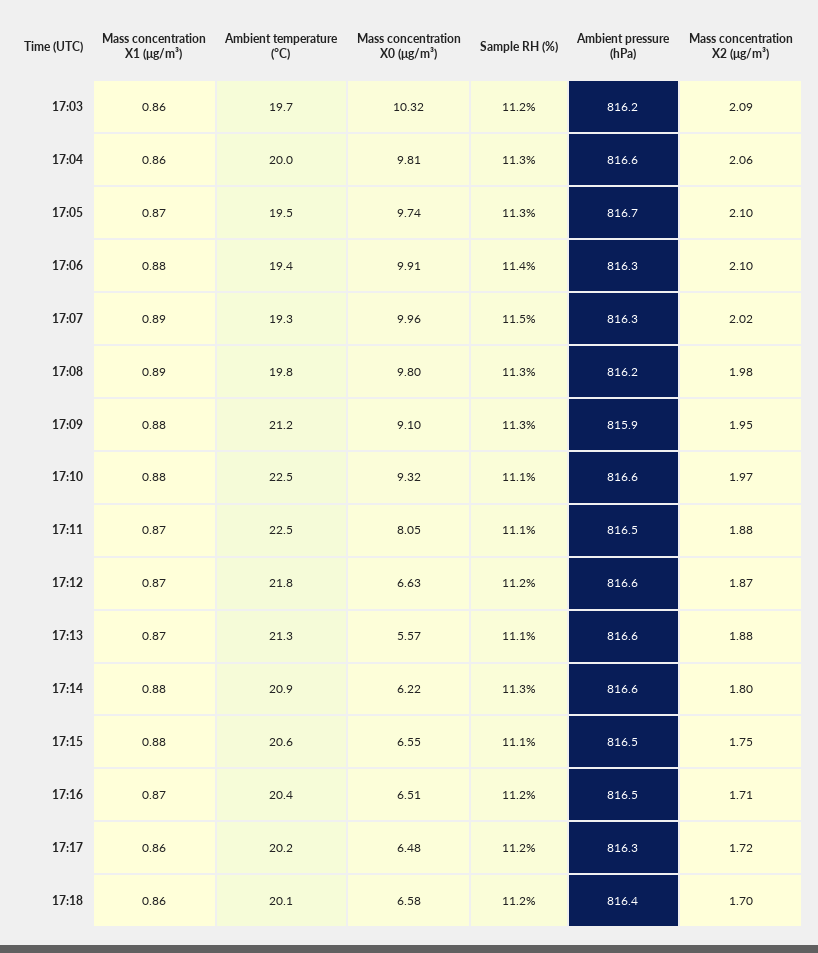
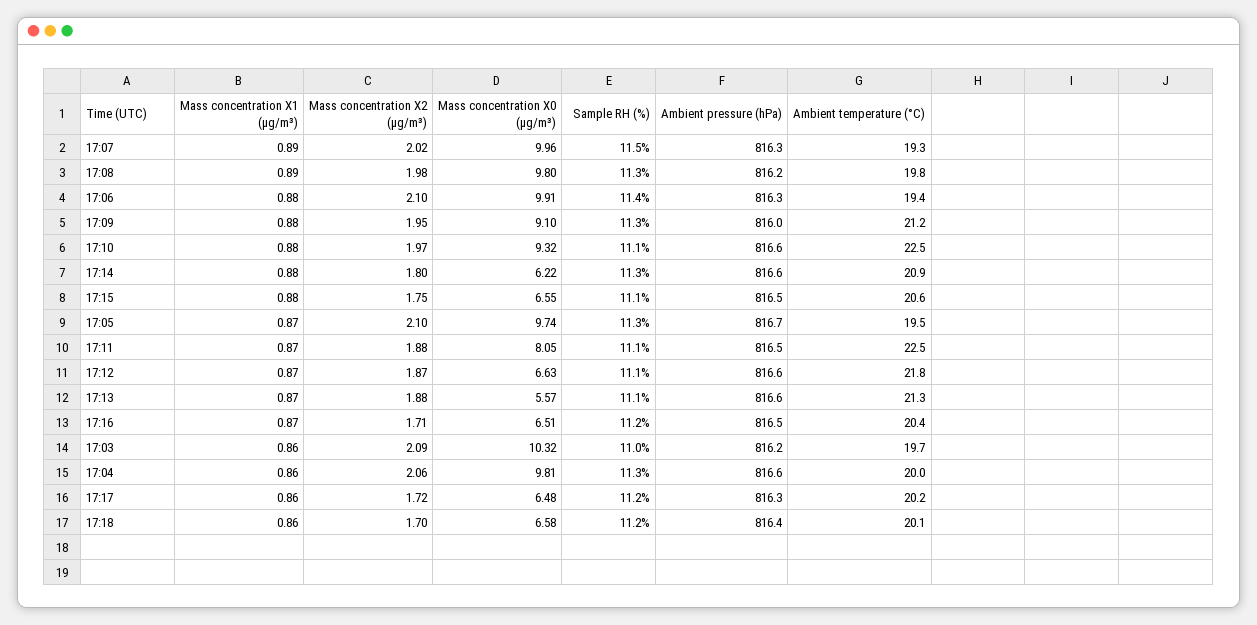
Sample RH (%), 17:03: 11.2 -> 11
Ambient pressure (hPa), 17:09: 815.9 -> 816
Sample RH (%), 17:12: 11.2 -> 11.1

